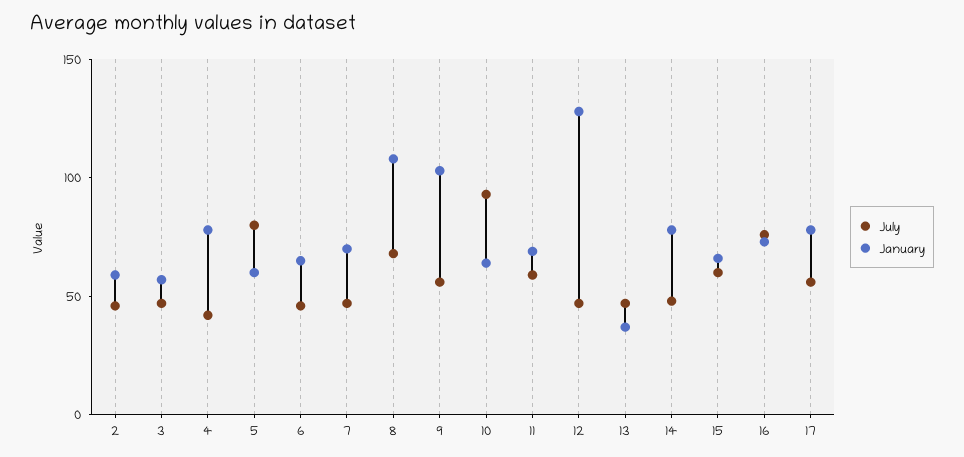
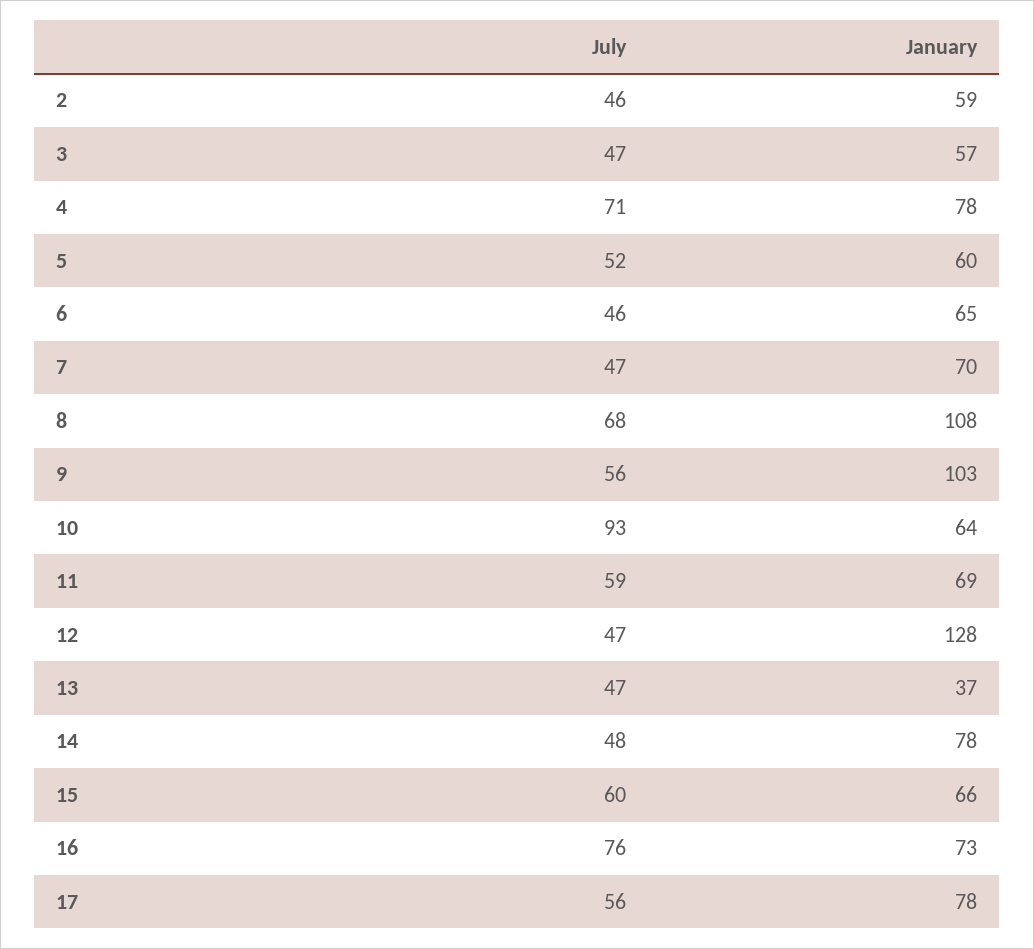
July, 4: 40 -> 71
July, 5: 80 -> 52

